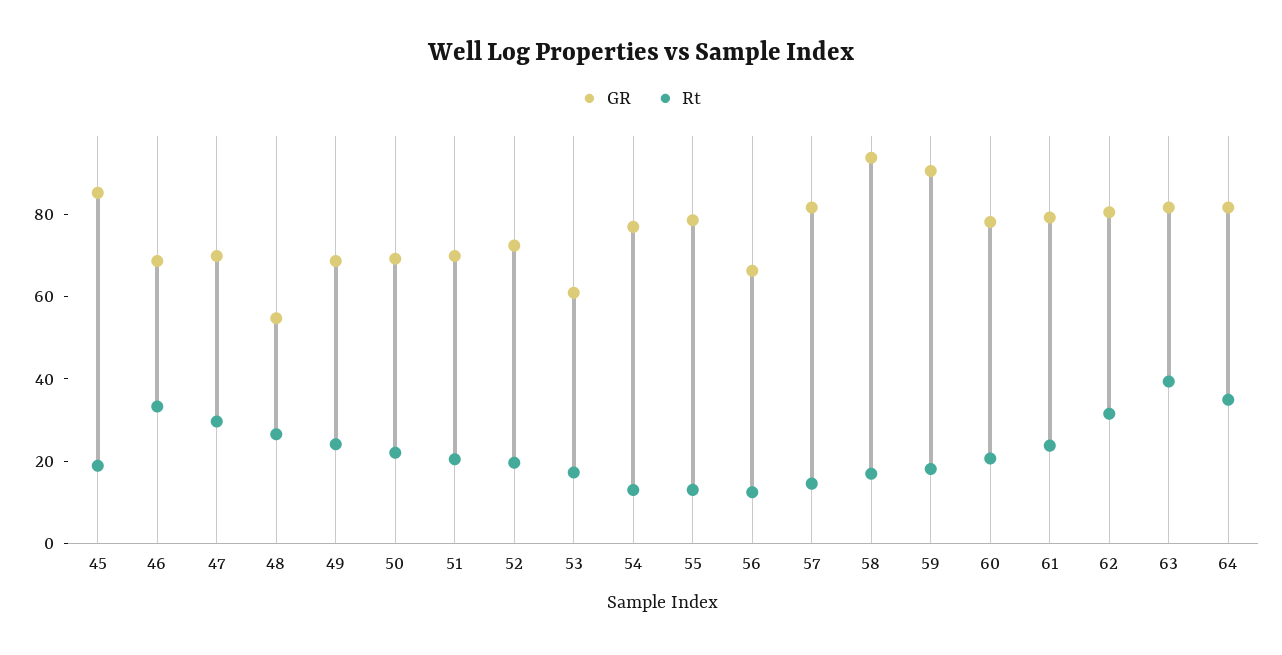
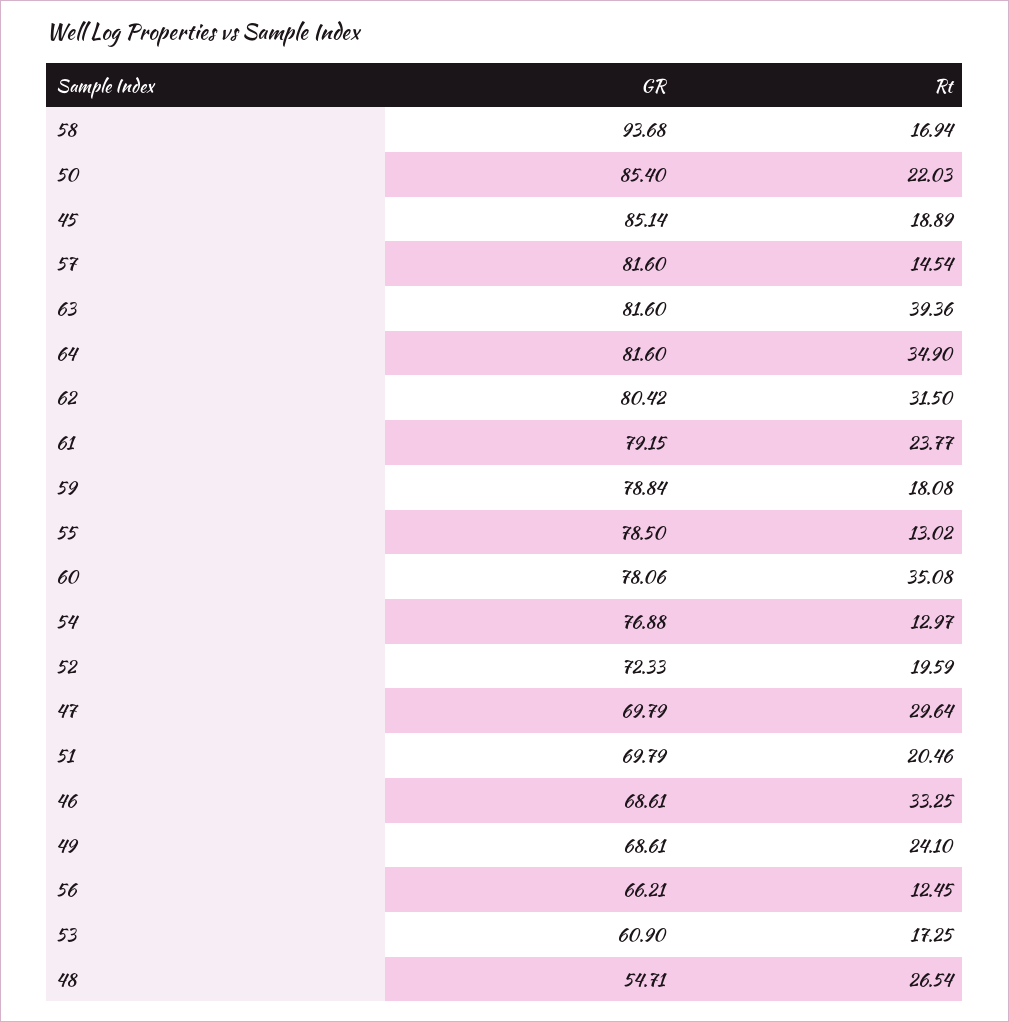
GR, 50: 70 -> 85.4
GR, 59: 90 -> 78.84
Rt, 60: 20 -> 35.08

